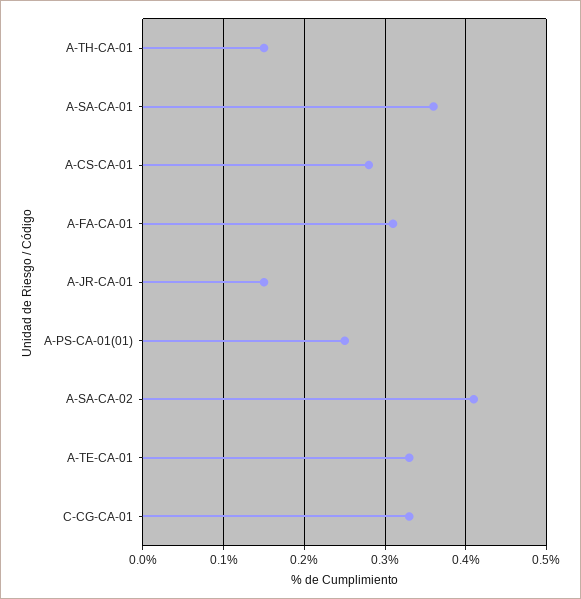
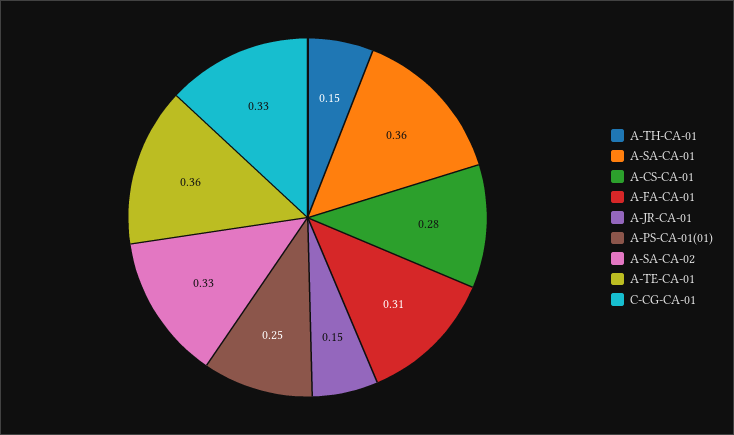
A-SA-CA-02: 0.41 -> 0.33
A-TE-CA-01: 0.33 -> 0.36

